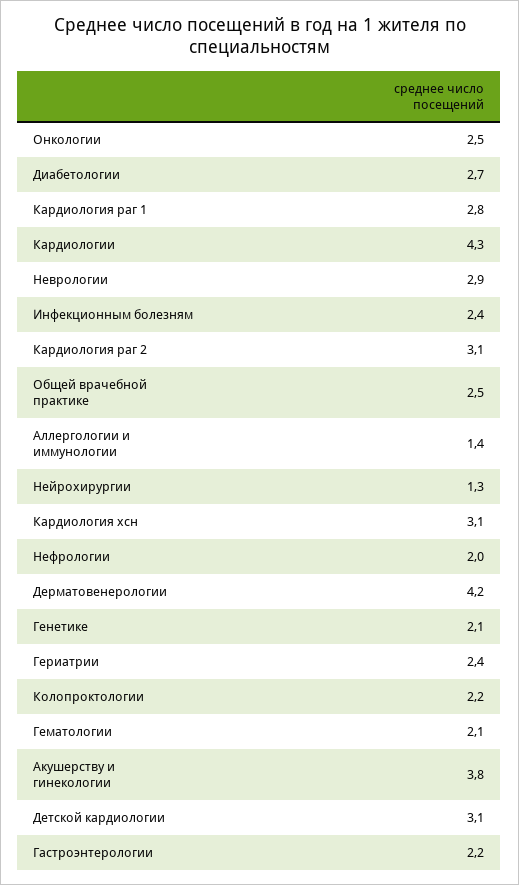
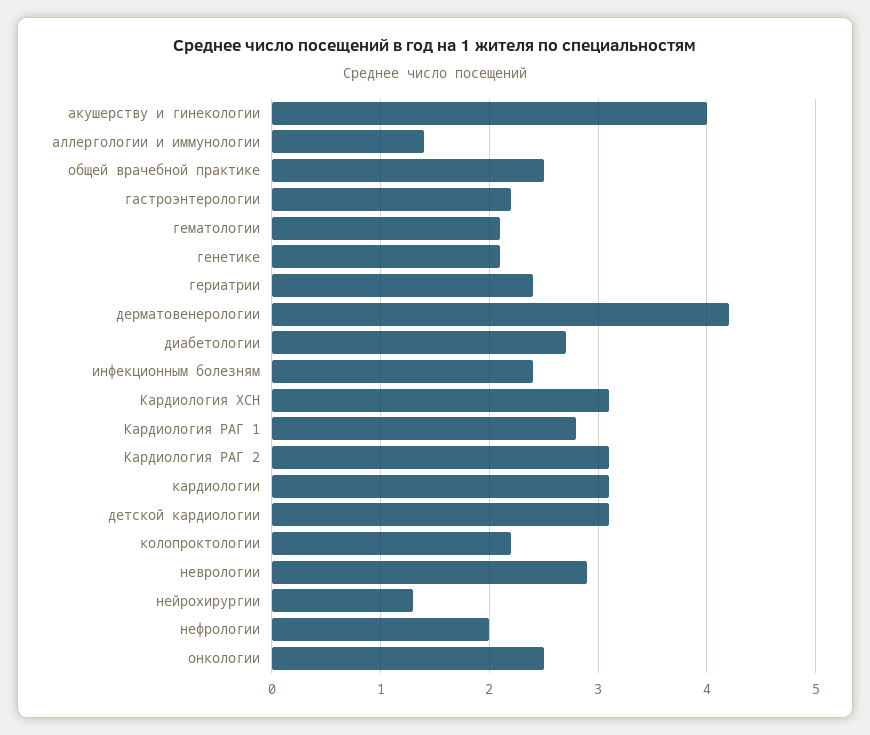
Кардиологии: 4.3 -> 3.1
Акушерству и гинекологии: 3.8 -> 4

